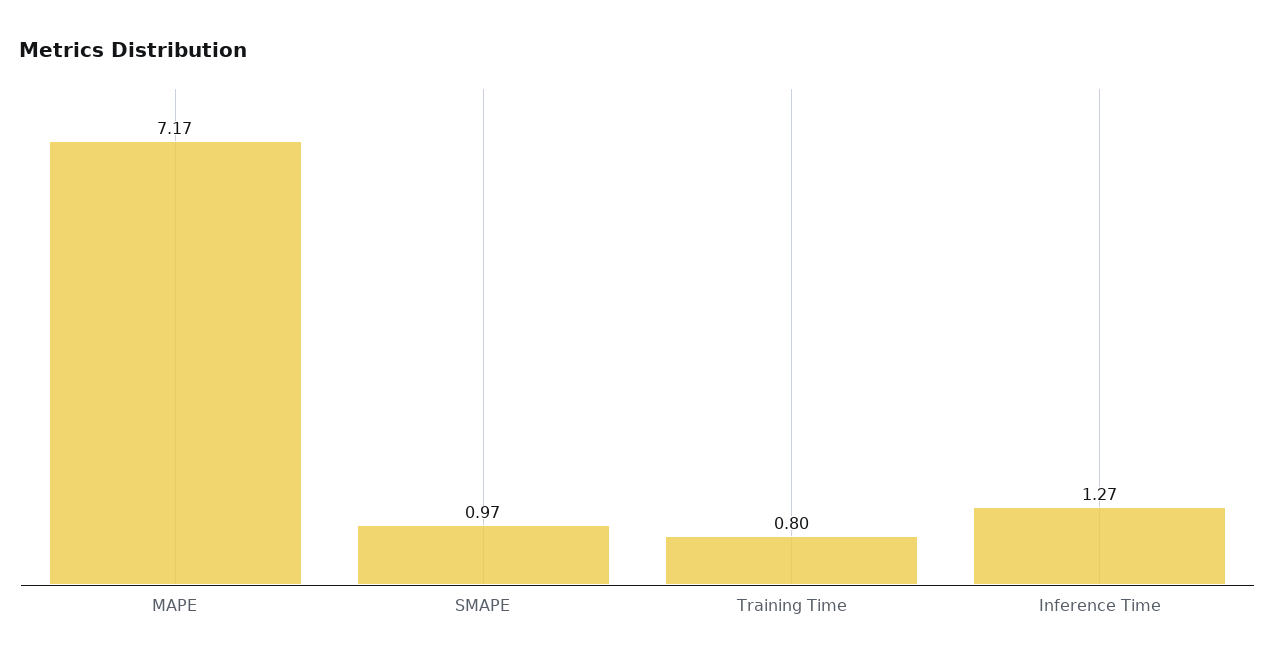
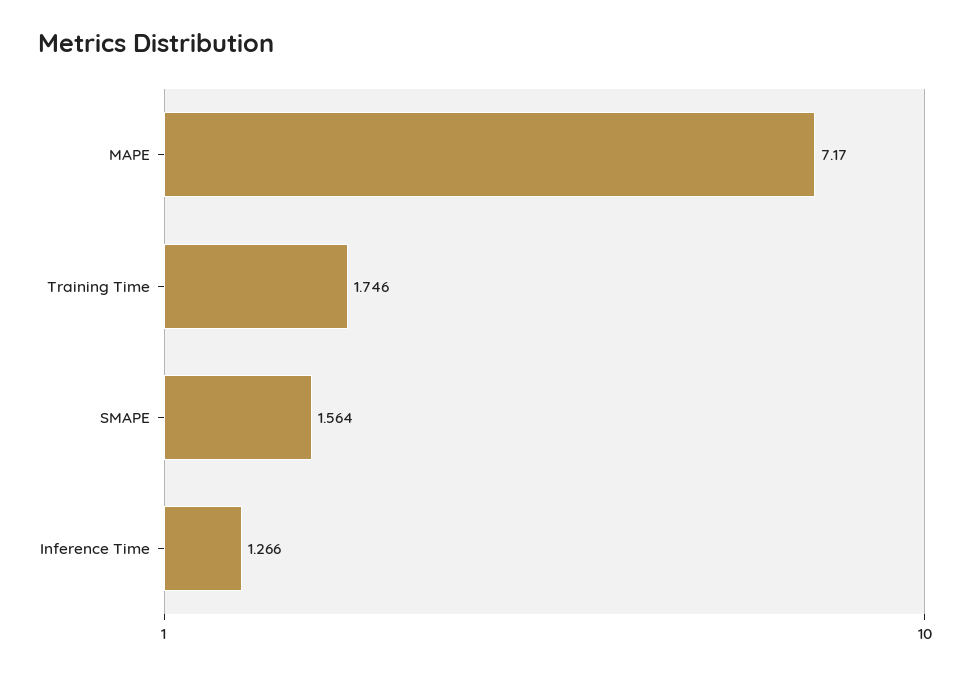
SMAPE: 0.97 -> 1.564
Training Time: 0.8 -> 1.746

